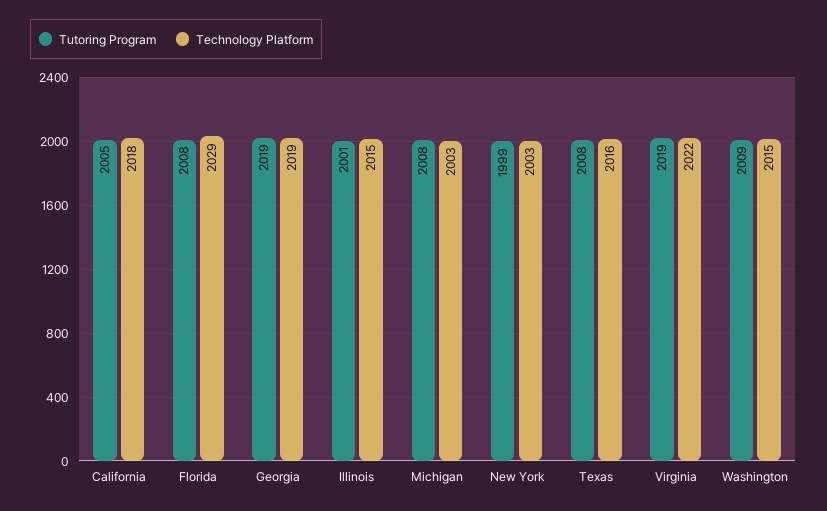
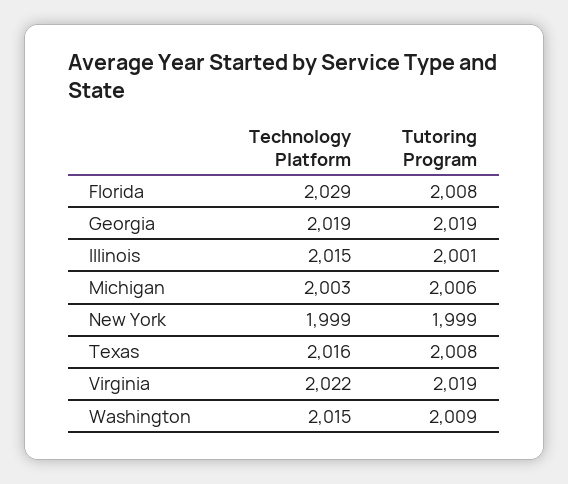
Tutoring Program, California: 2005 -> none
Technology Platform, California: 2018 -> none
Tutoring Program, Michigan: 2008 -> 2006
Technology Platform, New York: 2003 -> 1999

